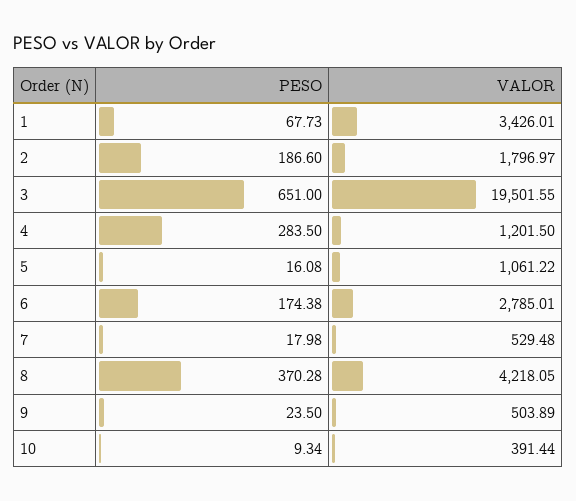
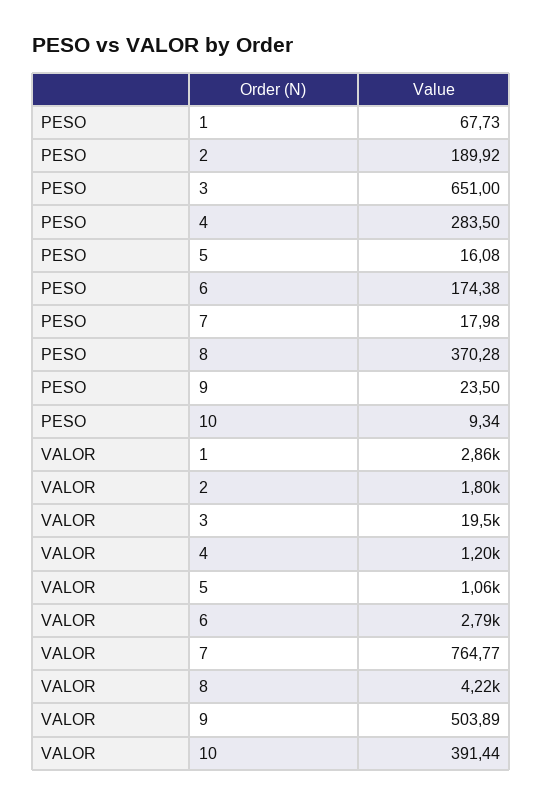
VALOR, 1: 3426.01 -> 2860
PESO, 2: 186.6 -> 189.92
VALOR, 7: 529.48 -> 764.77

